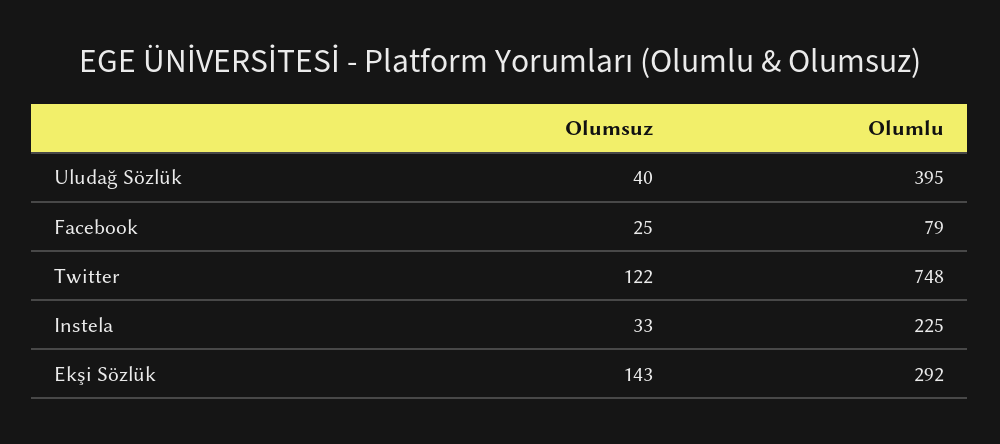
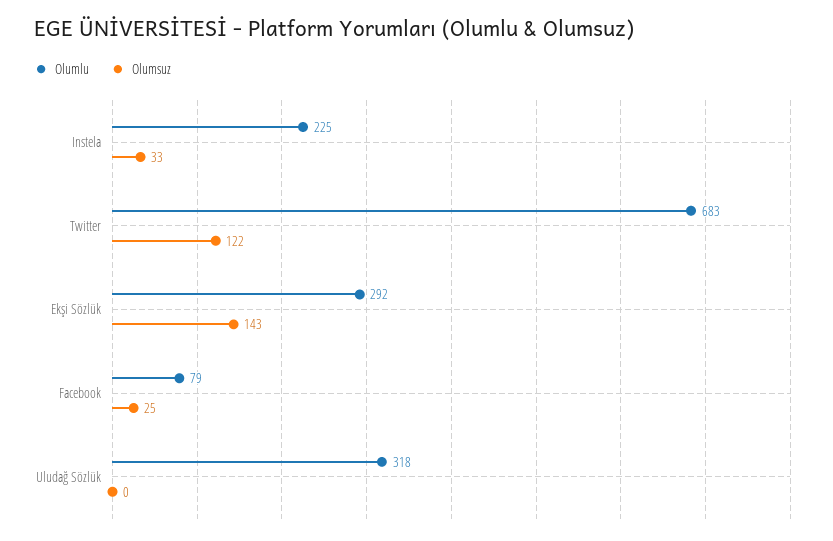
Olumsuz, Uludağ Sözlük: 40 -> 0
Olumlu, Uludağ Sözlük: 395 -> 318
Olumlu, Twitter: 748 -> 683

